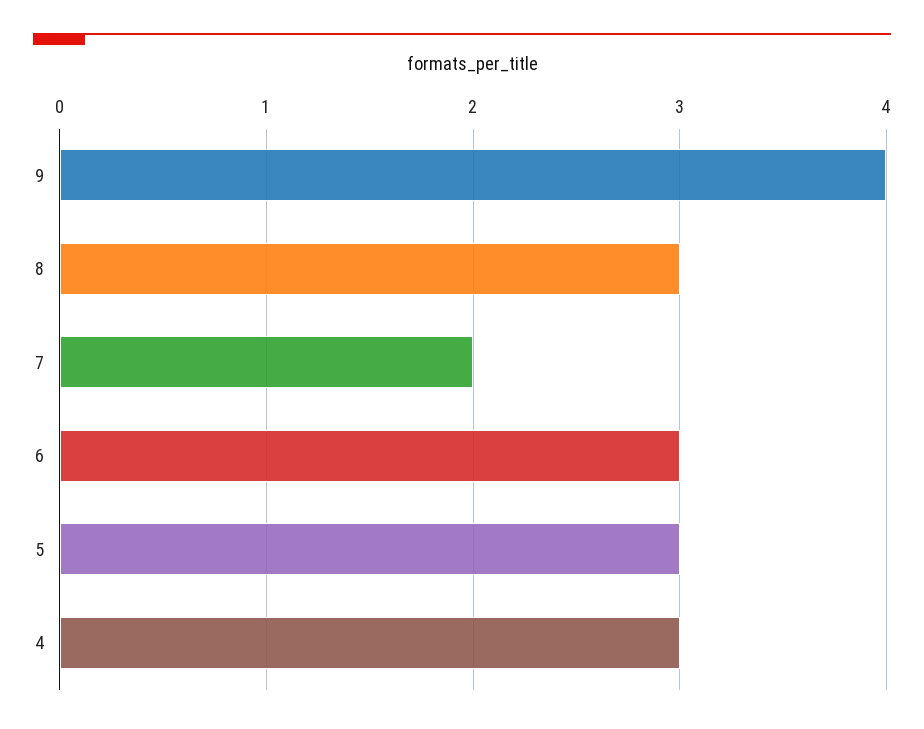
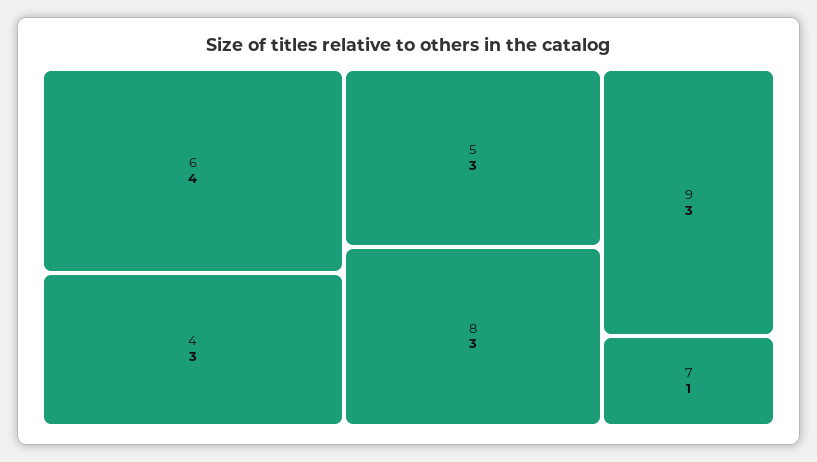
9: 4 -> 3
7: 2 -> 1
6: 3 -> 4

